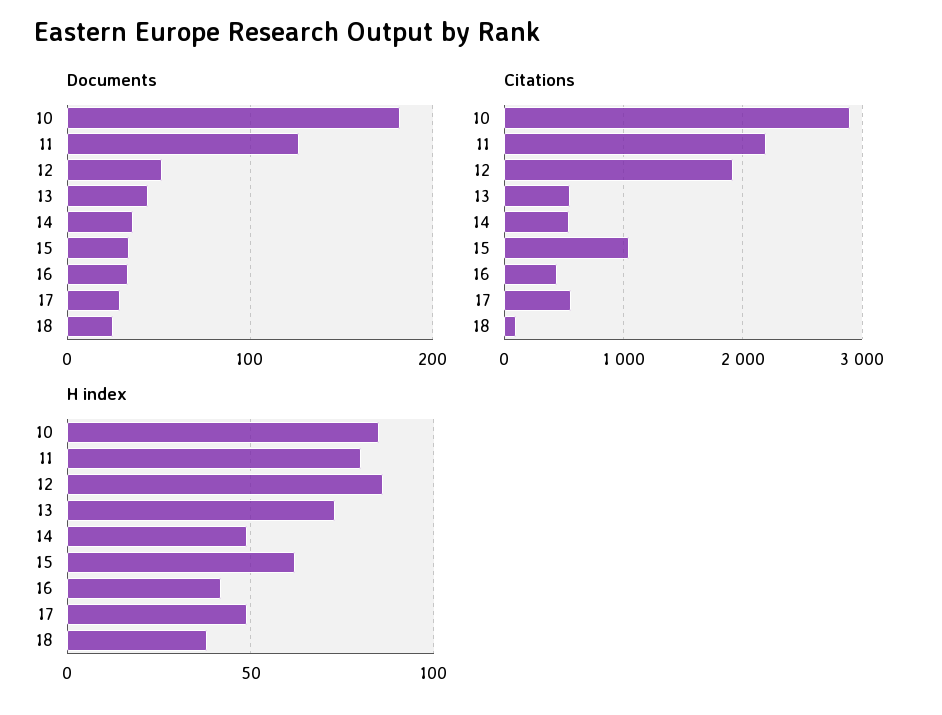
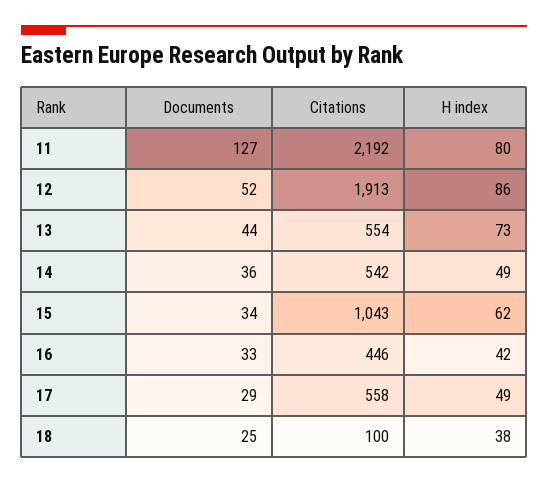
Documents, 10: 180 -> none
Citations, 10: 2900 -> none
H index, 10: 85 -> none

